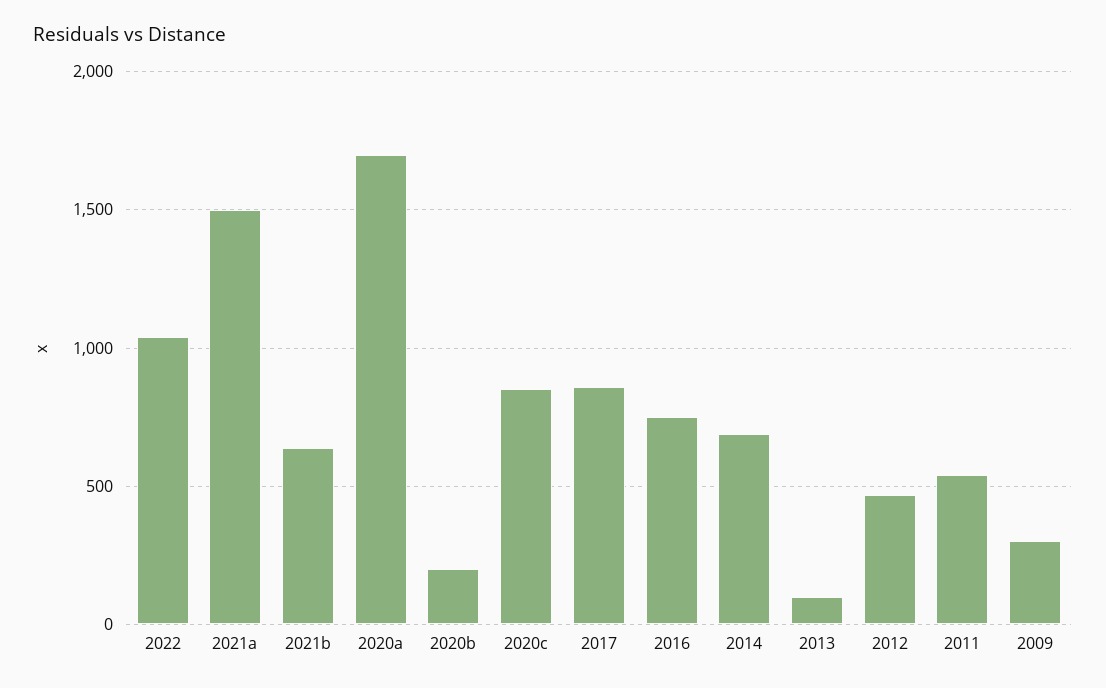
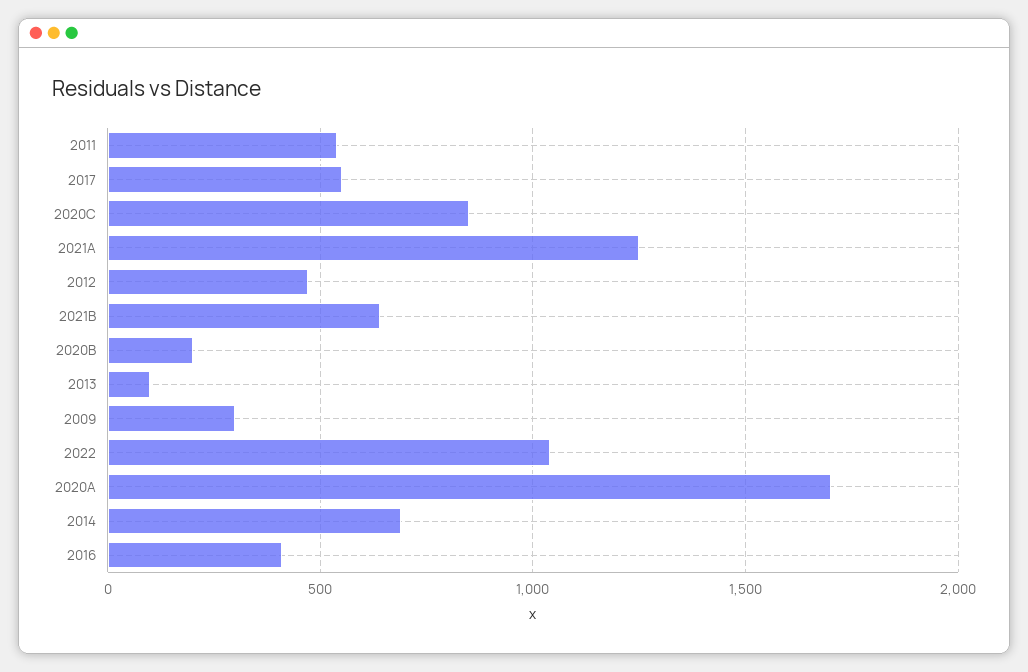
2021a: 1500 -> 1250
2017: 850 -> 550
2016: 750 -> 400

